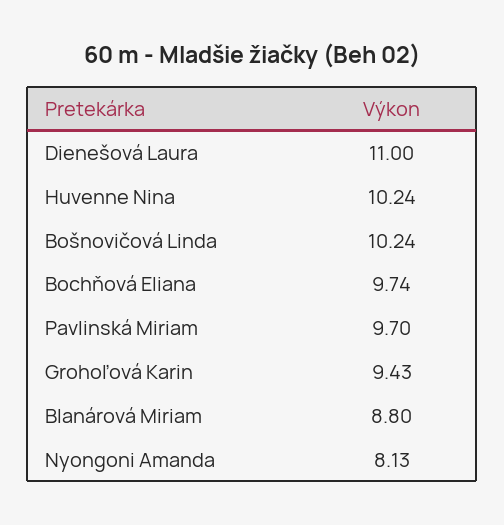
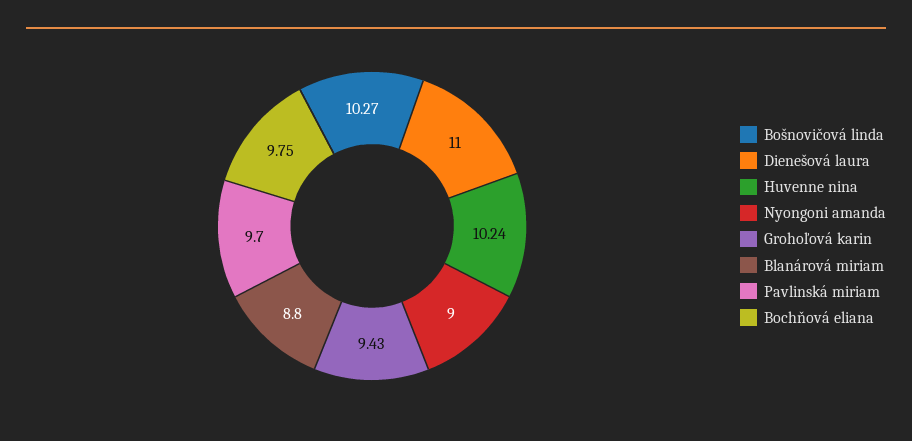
Bošnovičová Linda: 10.24 -> 10.27
Bochňová Eliana: 9.74 -> 9.75
Nyongoni Amanda: 8.13 -> 9

